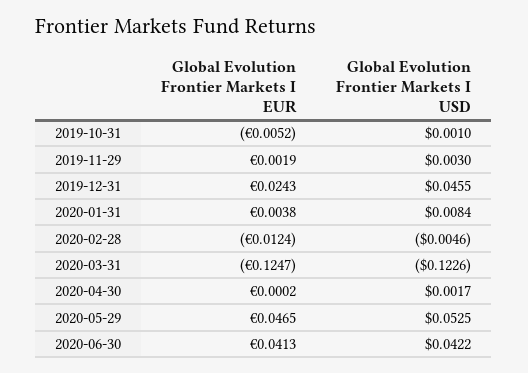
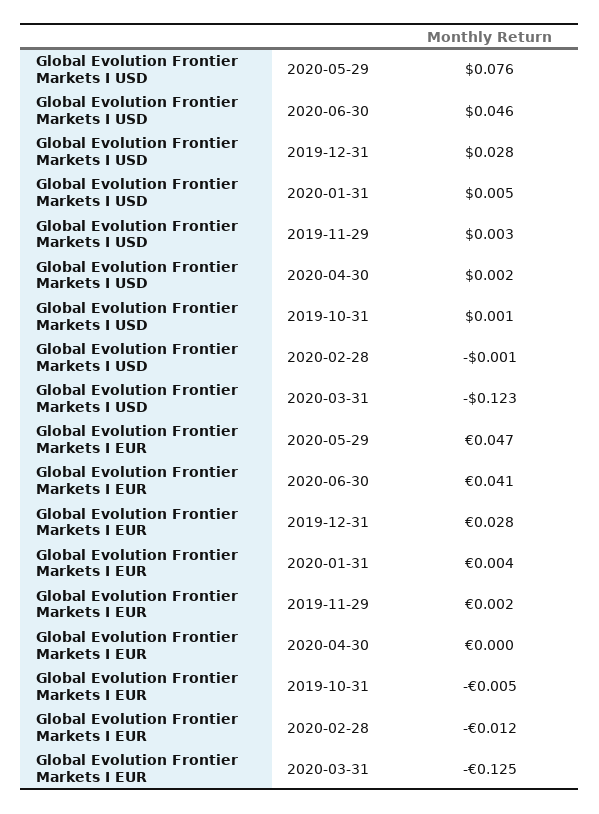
Global Evolution Frontier Markets I EUR, 2019-12-31: 0.0243 -> 0.028
Global Evolution Frontier Markets I USD, 2019-12-31: 0.0455 -> 0.028
Global Evolution Frontier Markets I USD, 2020-01-31: 0.0084 -> 0.005
Global Evolution Frontier Markets I USD, 2020-02-28: -0.0046 -> -0.001
Global Evolution Frontier Markets I USD, 2020-05-29: 0.0525 -> 0.076
Global Evolution Frontier Markets I USD, 2020-06-30: 0.0422 -> 0.046

